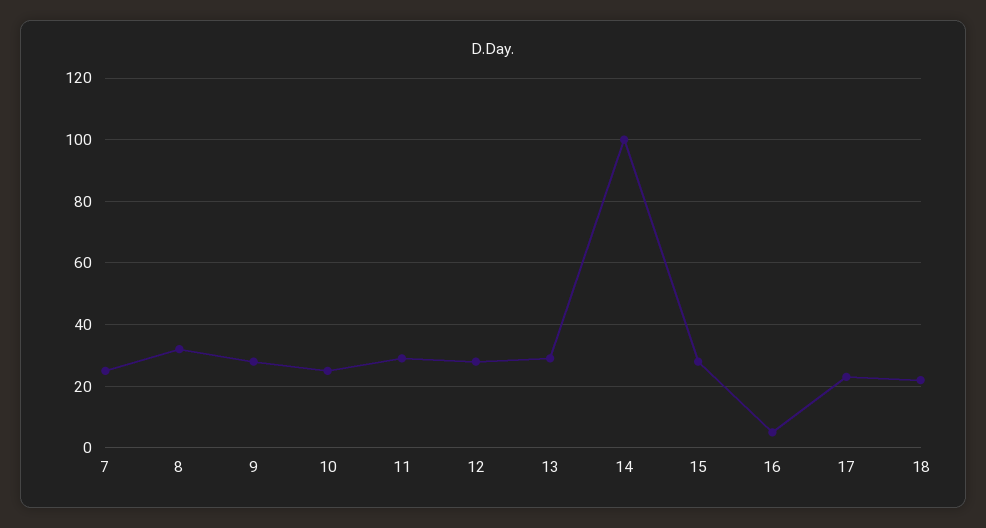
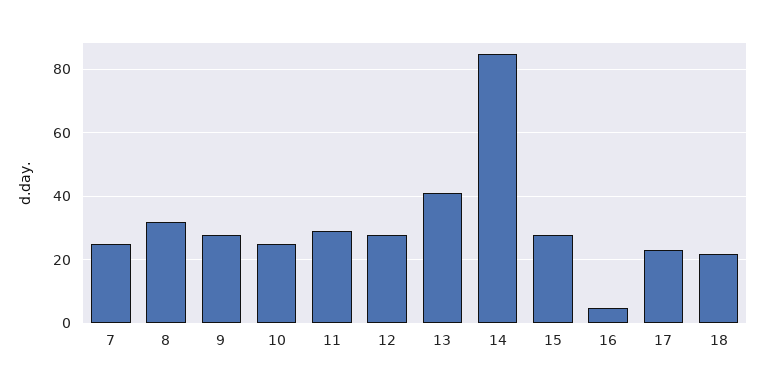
13: 30 -> 40
14: 100 -> 85

